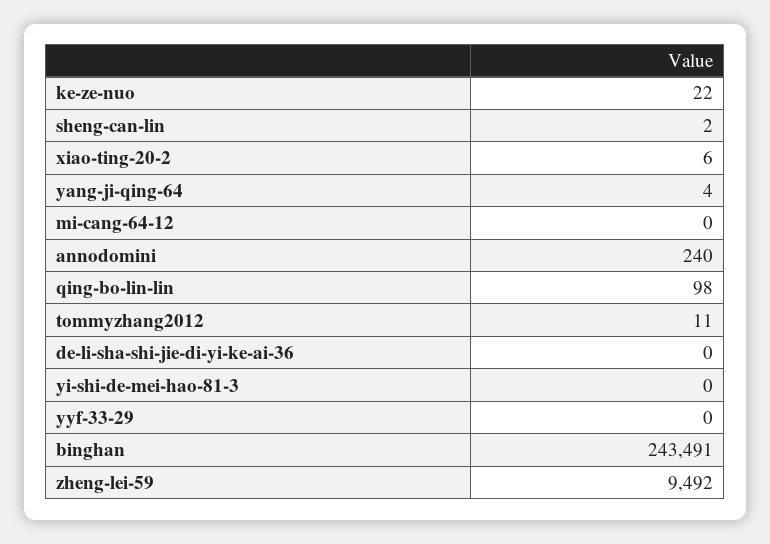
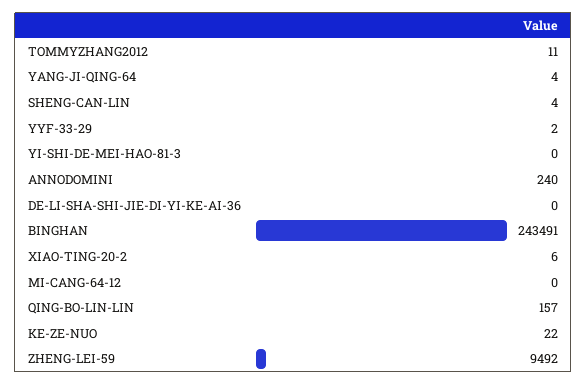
sheng-can-lin: 2 -> 4
qing-bo-lin-lin: 98 -> 157
yyf-33-29: 0 -> 2

